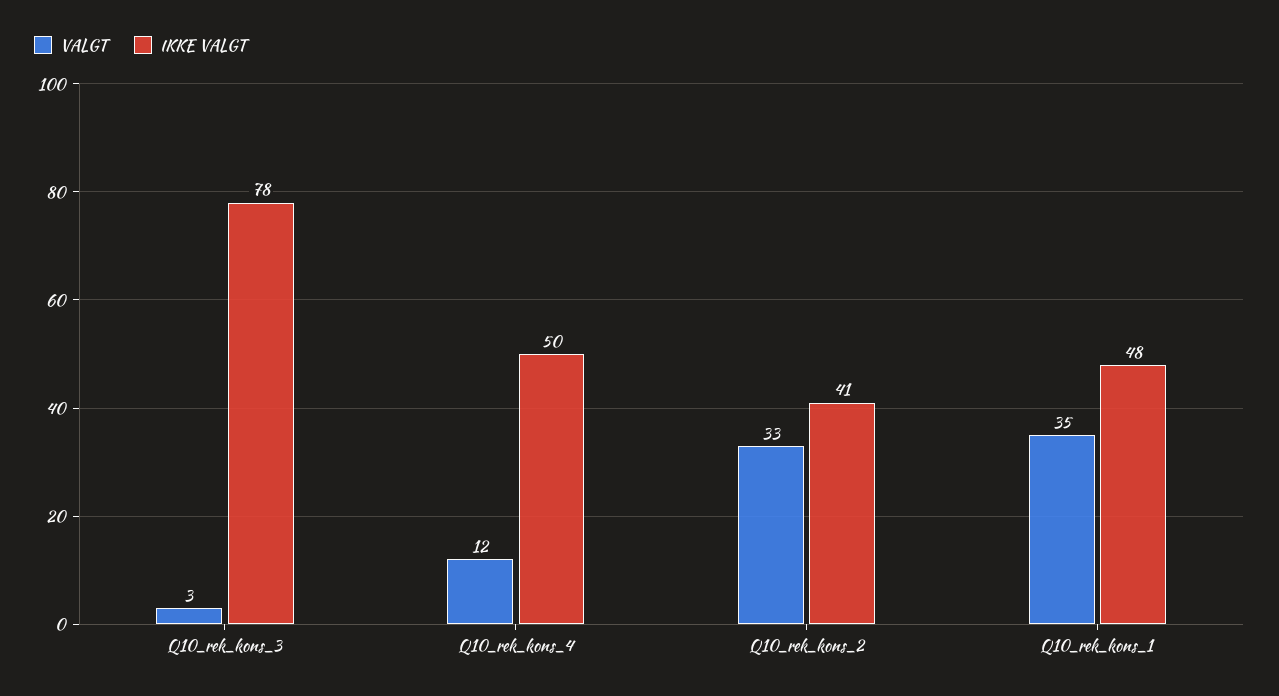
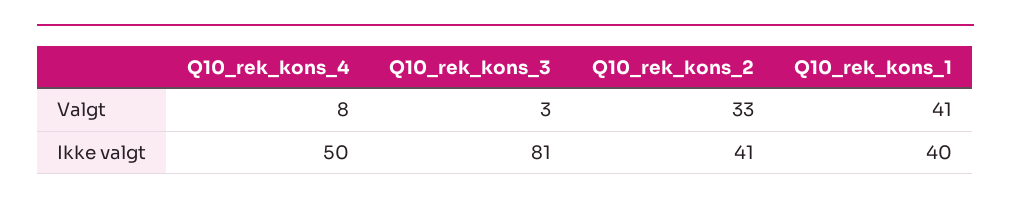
IKKE VALGT, Q10_rek_kons_3: 78 -> 81
VALGT, Q10_rek_kons_4: 12 -> 8
VALGT, Q10_rek_kons_1: 35 -> 41
IKKE VALGT, Q10_rek_kons_1: 48 -> 40

